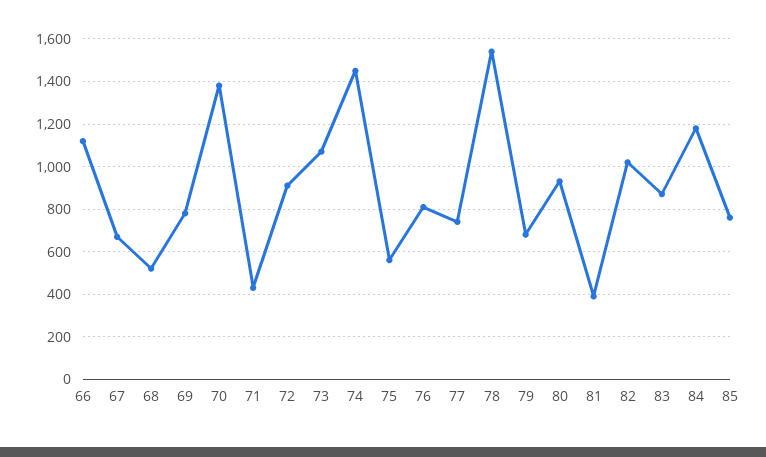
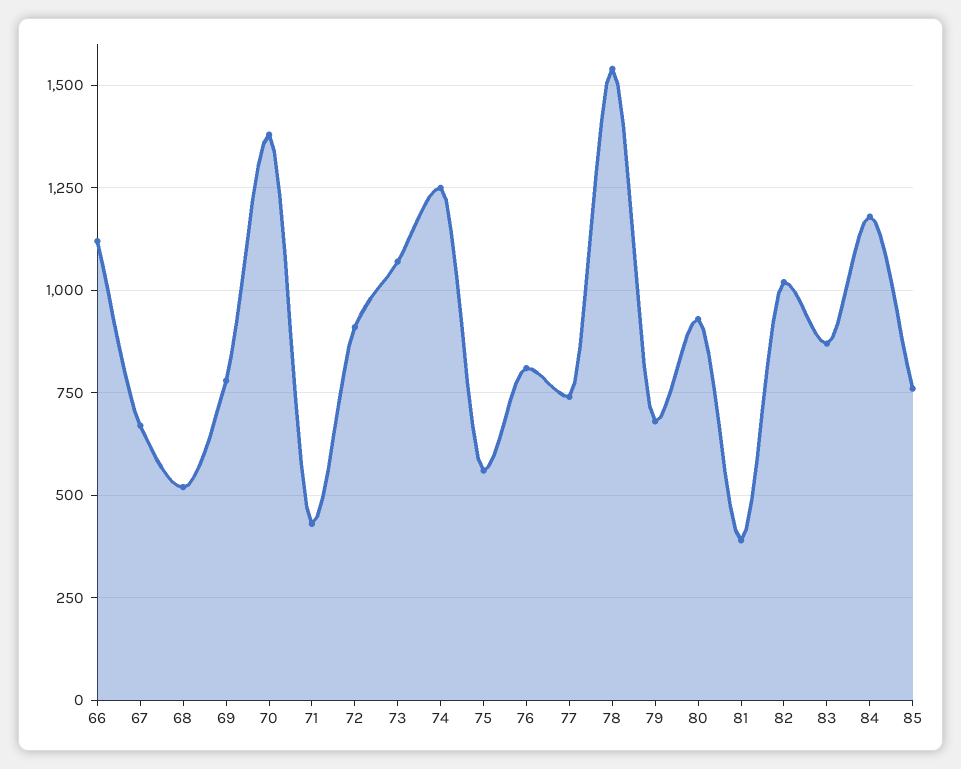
74: 1450 -> 1250

